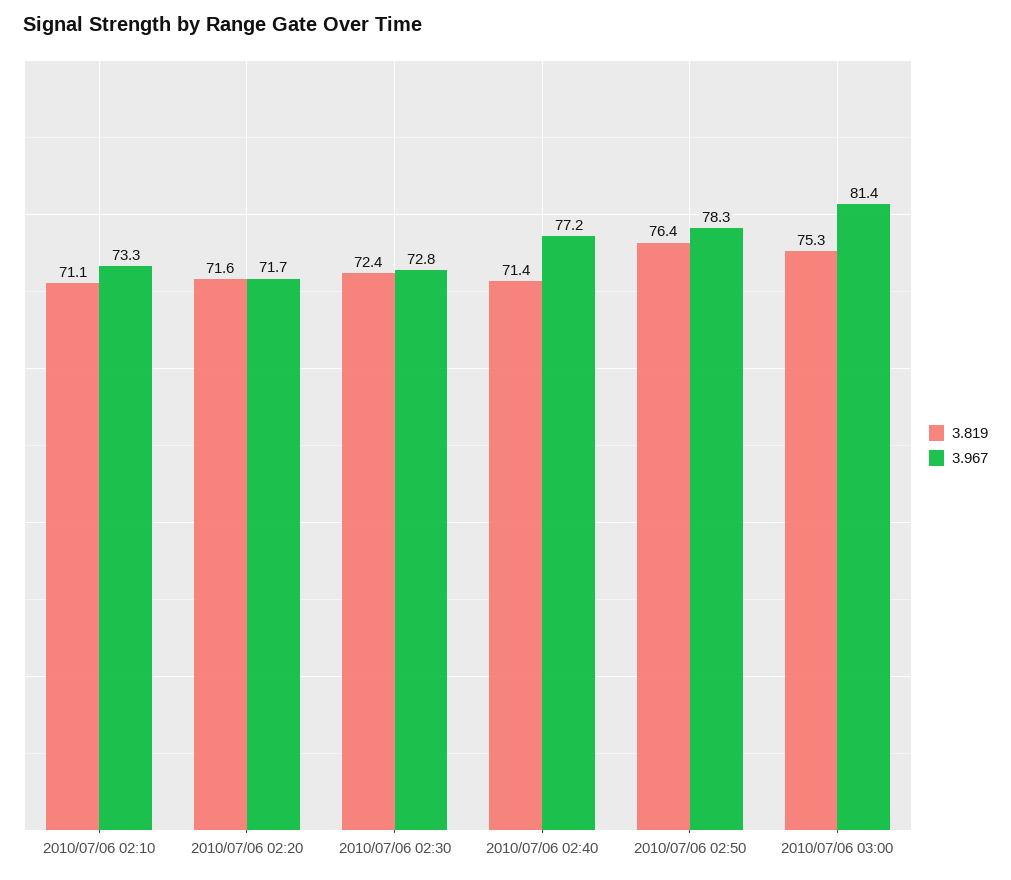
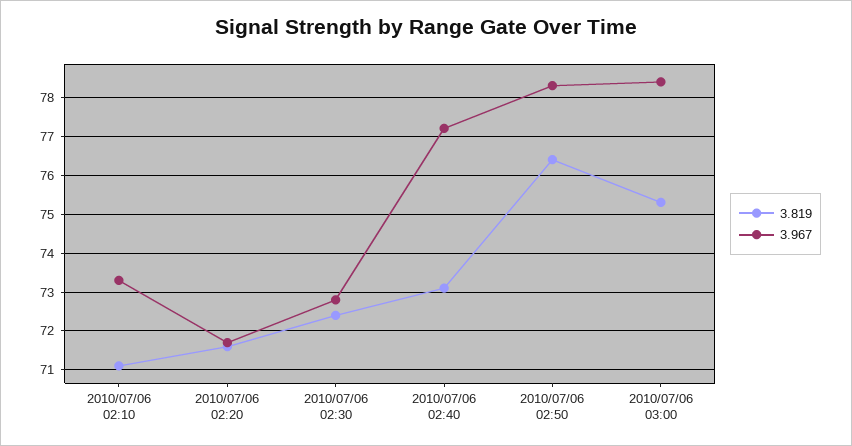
3.819, 2010/07/06 02:40: 71.4 -> 73
3.967, 2010/07/06 03:00: 81.4 -> 78.5

